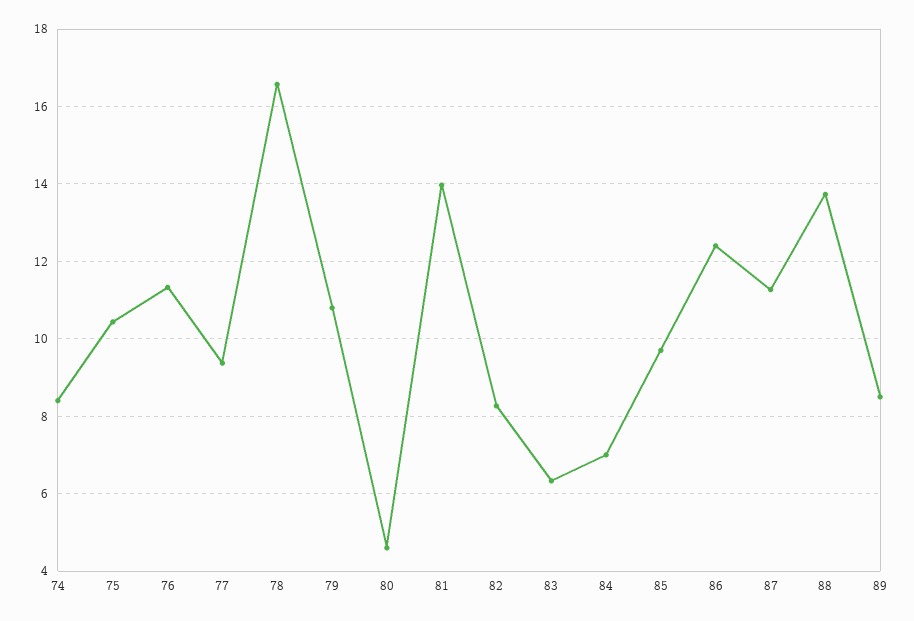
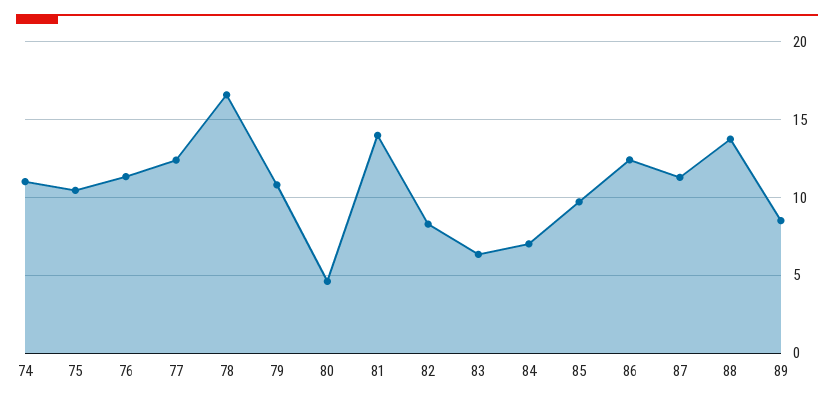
74: 8.4 -> 11
77: 9.4 -> 12.5

